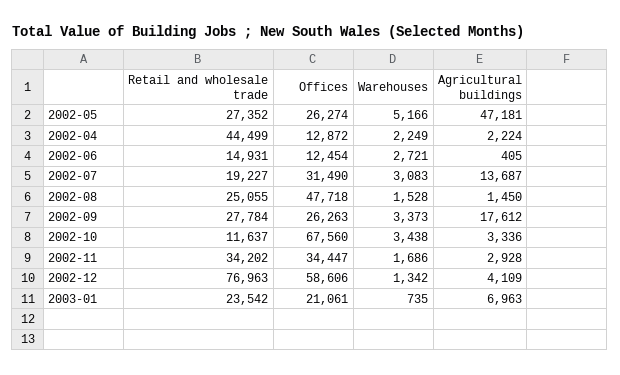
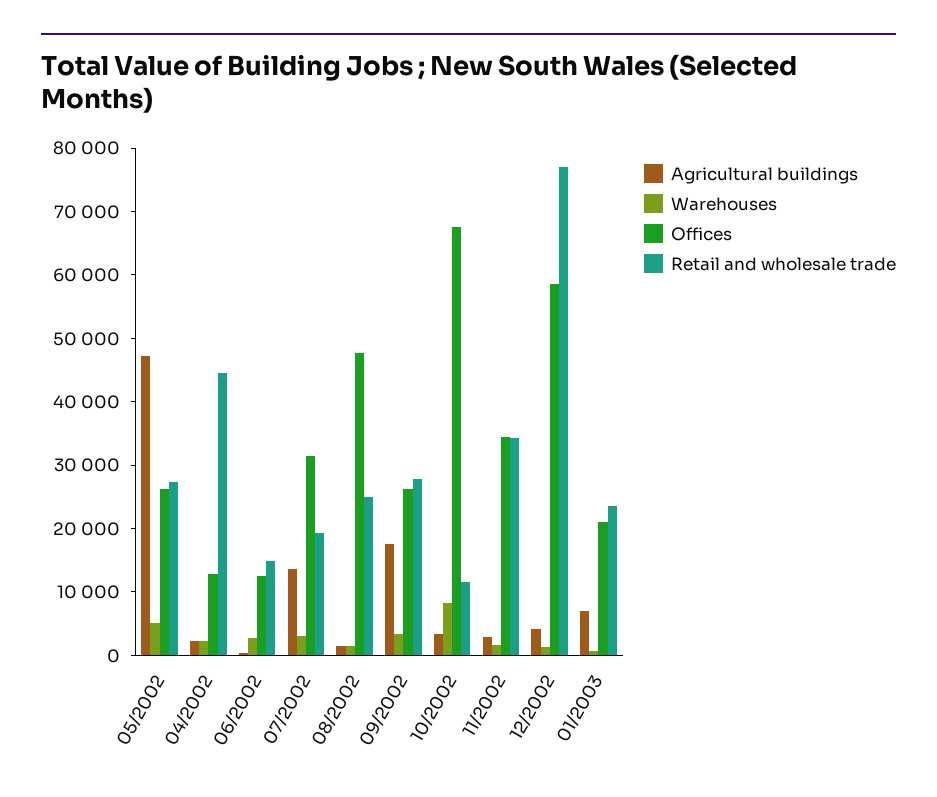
Warehouses, 2002-10: 3438 -> 8000

